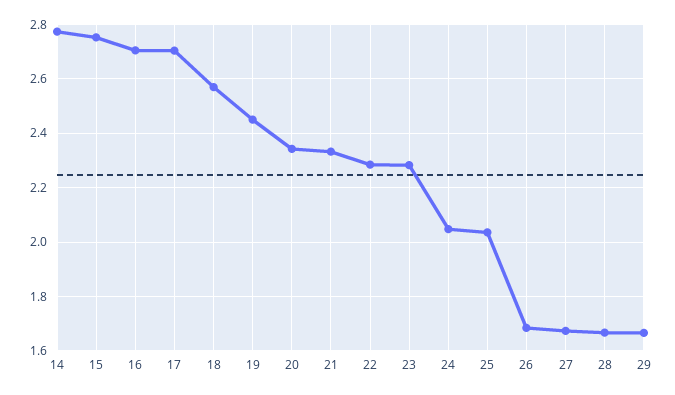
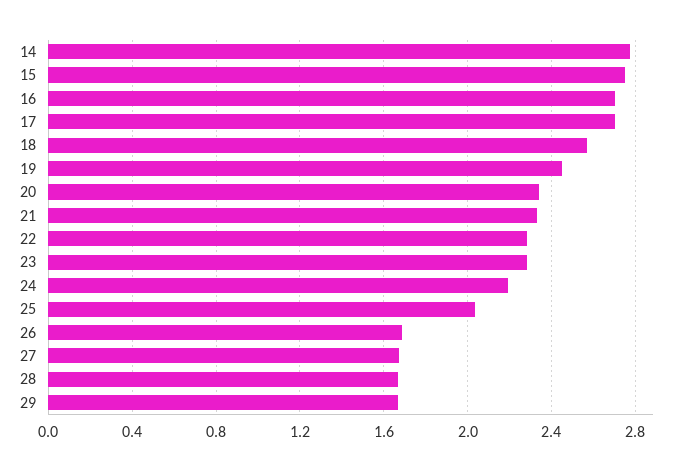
24: 2.05 -> 2.2

